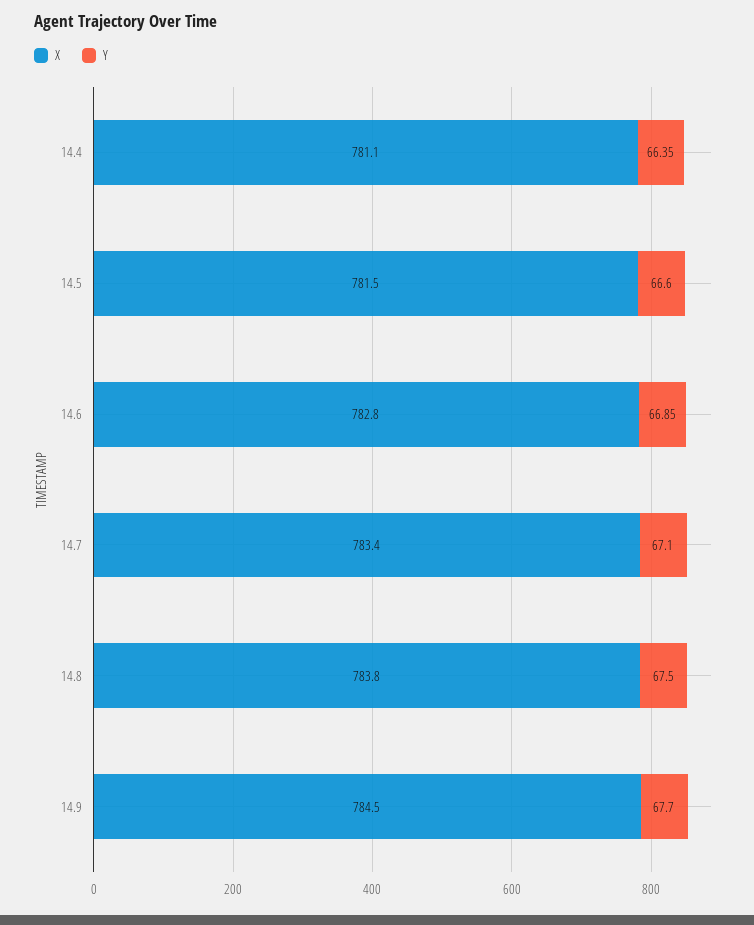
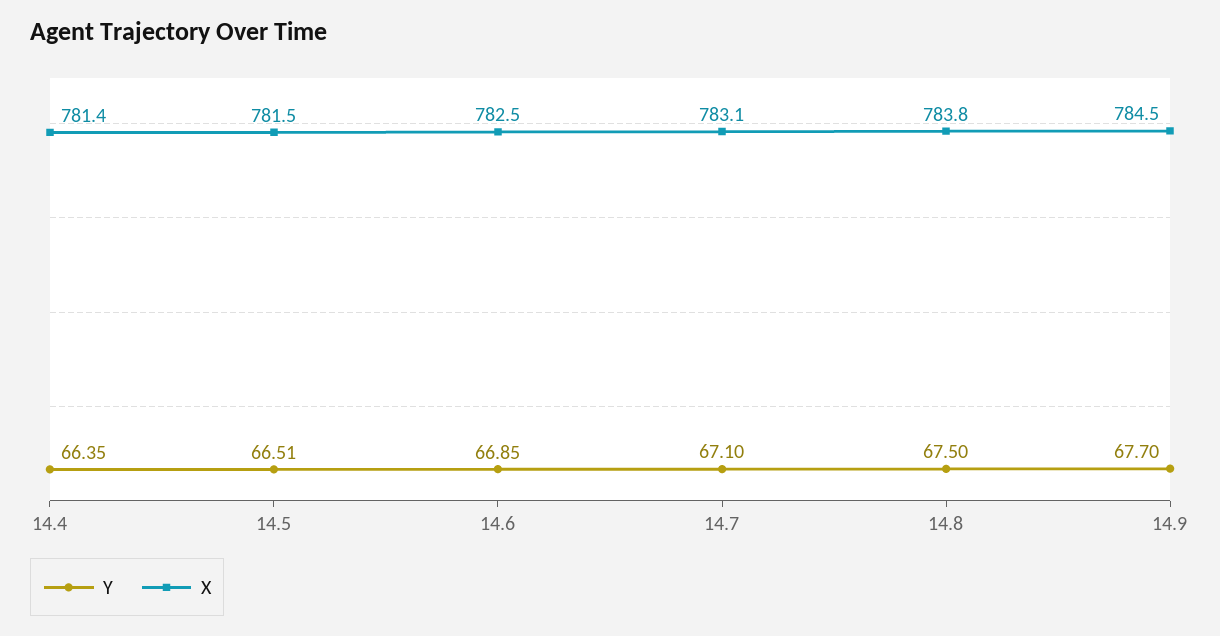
X, 14.4: 781.1 -> 781.4
Y, 14.5: 66.6 -> 66.51
X, 14.6: 782.8 -> 782.5
X, 14.7: 783.4 -> 783.1

